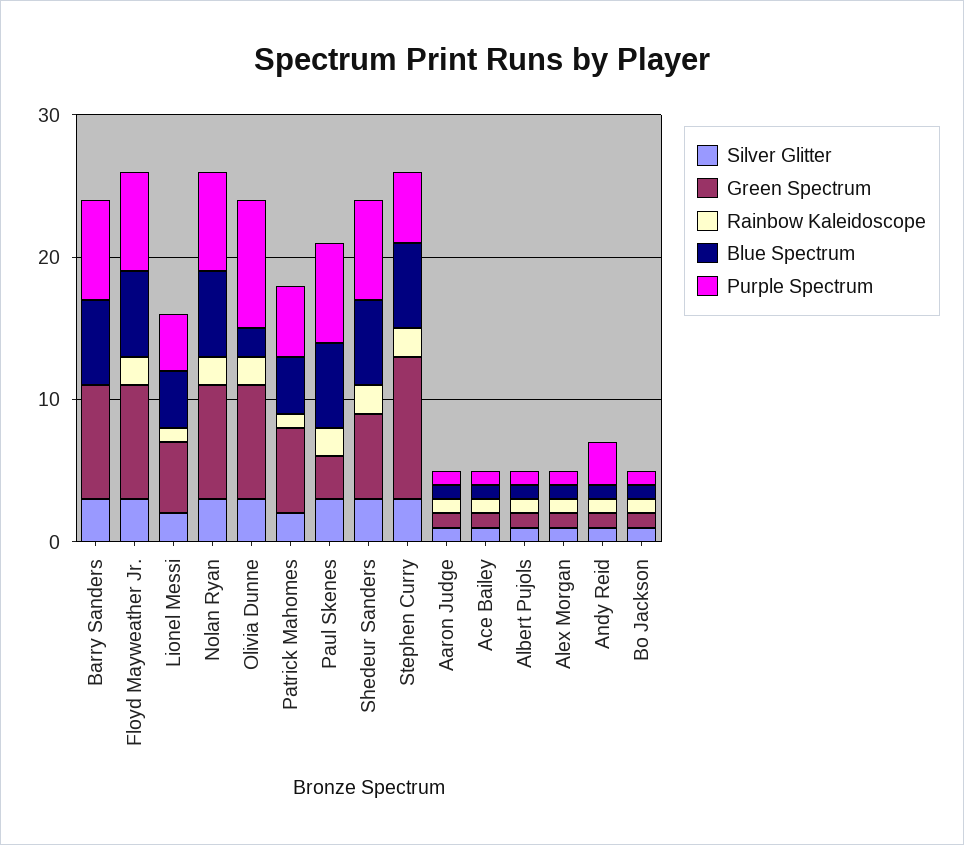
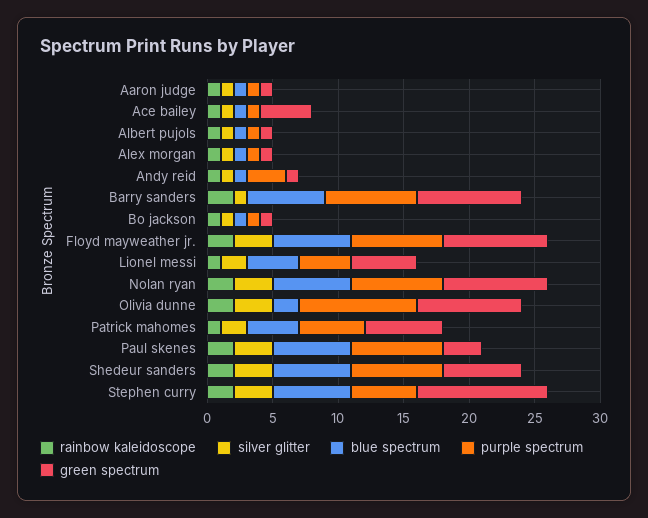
Silver Glitter, Barry Sanders: 3 -> 1
Rainbow Kaleidoscope, Barry Sanders: 0 -> 2
Green Spectrum, Ace Bailey: 1 -> 4

